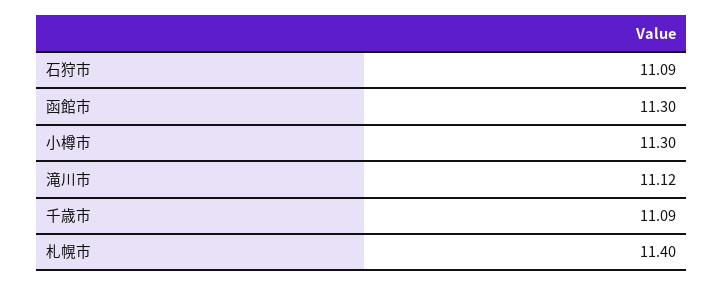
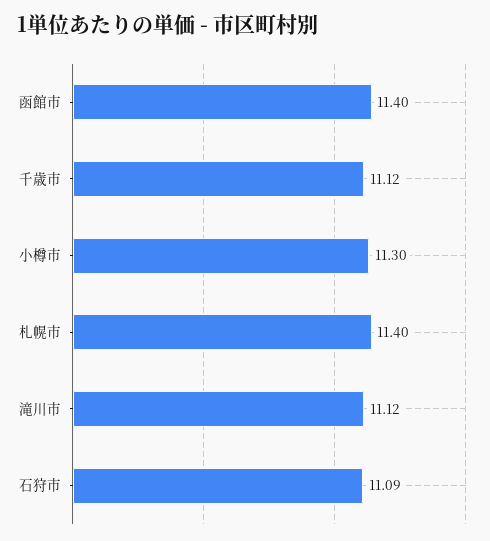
函館市: 11.3 -> 11.4
千歳市: 11.09 -> 11.12

